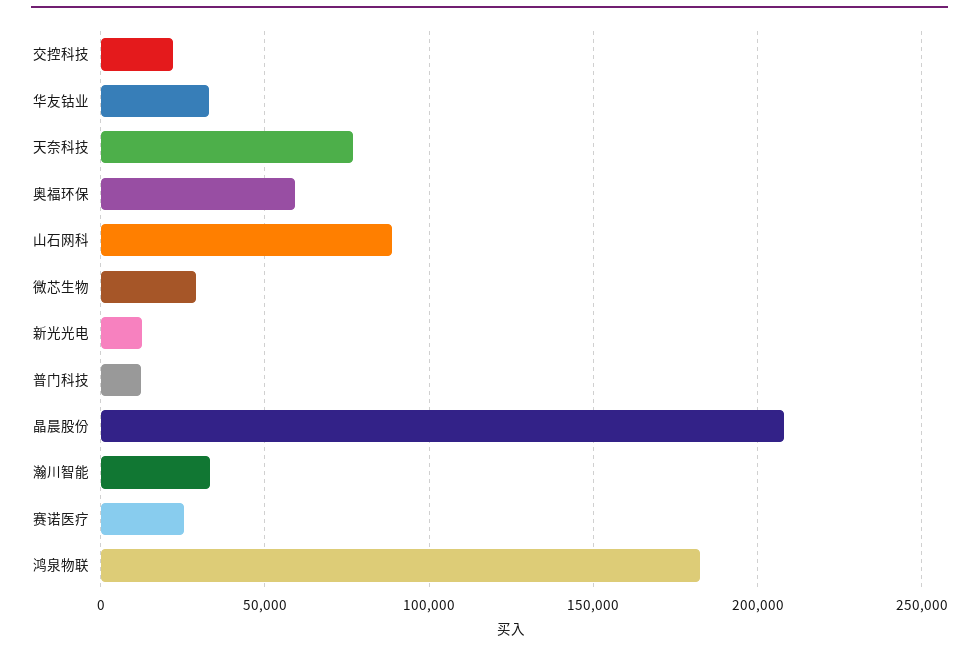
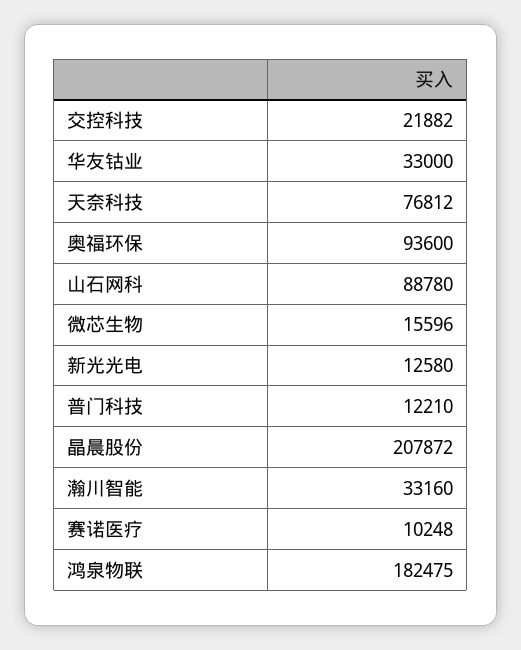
奥福环保: 60000 -> 93600
微芯生物: 30000 -> 15596
赛诺医疗: 25000 -> 10248

